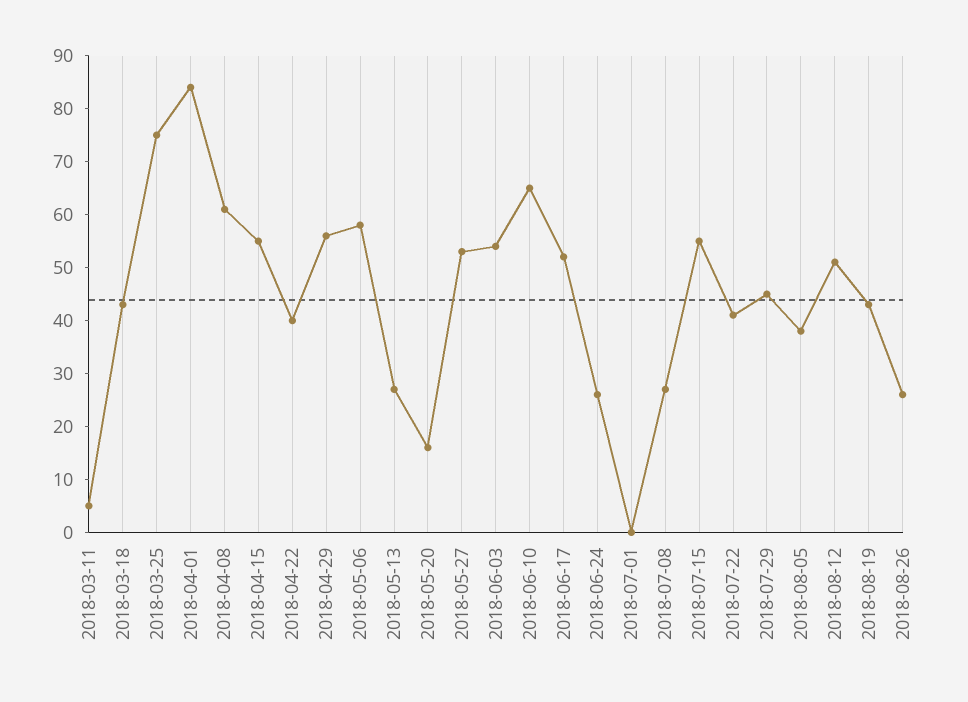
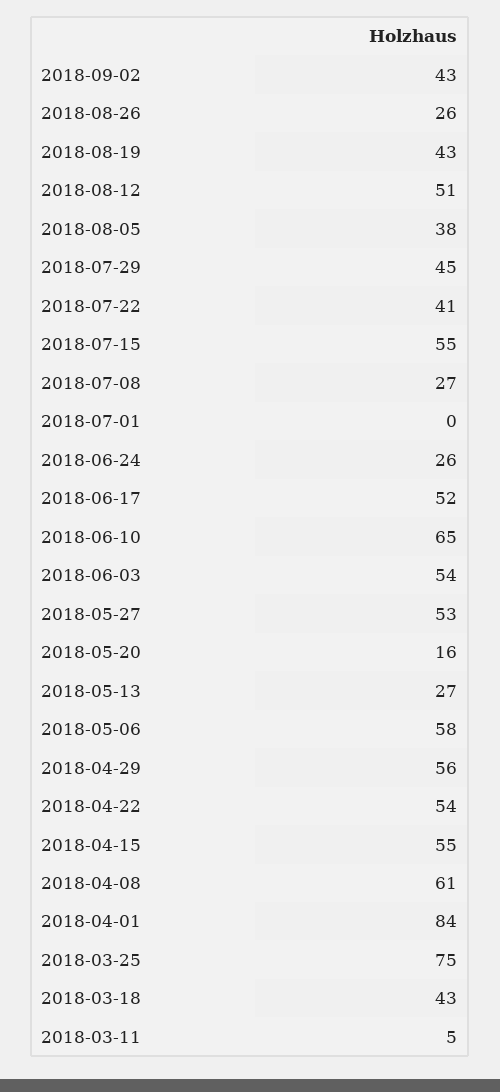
2018-04-22: 40 -> 54
2018-09-02: none -> 43

